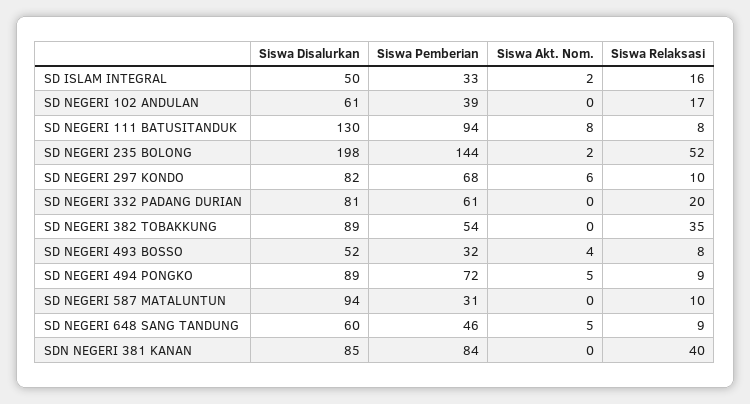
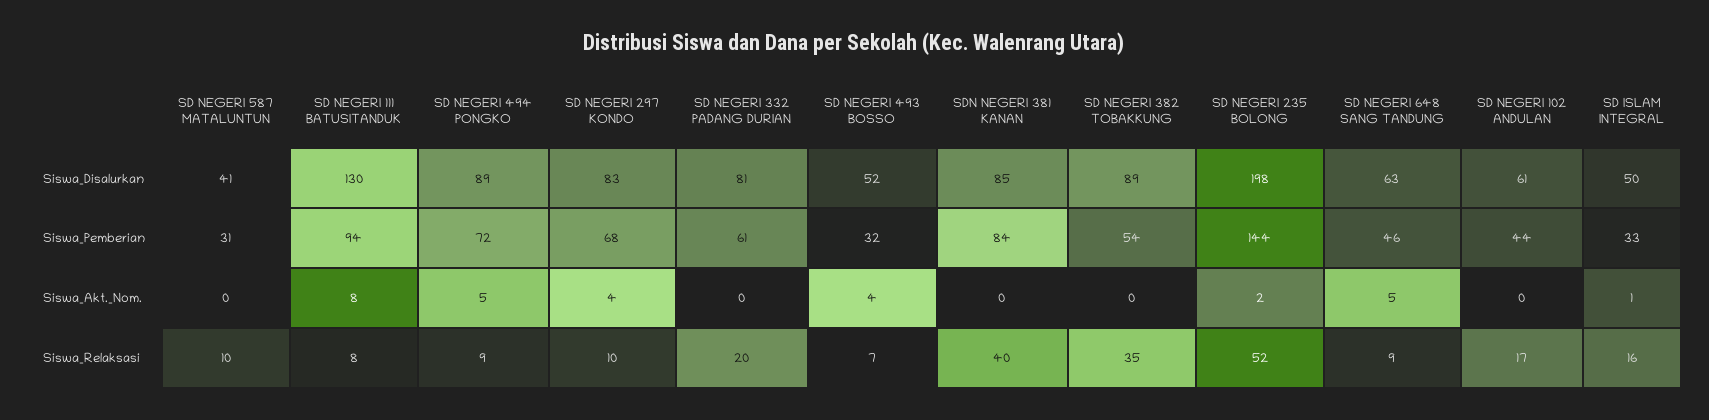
Siswa Akt. Nom., SD ISLAM INTEGRAL: 2 -> 1
Siswa Pemberian, SD NEGERI 102 ANDULAN: 39 -> 44
Siswa Disalurkan, SD NEGERI 297 KONDO: 82 -> 83
Siswa Akt. Nom., SD NEGERI 297 KONDO: 6 -> 4
Siswa Relaksasi, SD NEGERI 493 BOSSO: 8 -> 7
Siswa Disalurkan, SD NEGERI 587 MATALUNTUN: 94 -> 41
Siswa Disalurkan, SD NEGERI 648 SANG TANDUNG: 60 -> 63

